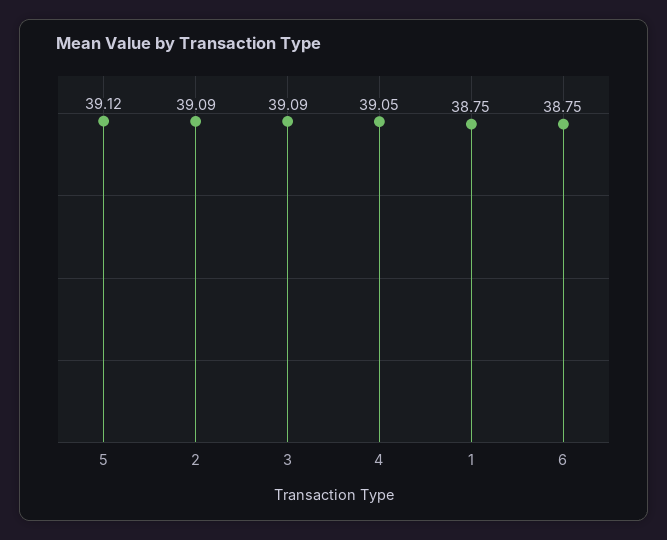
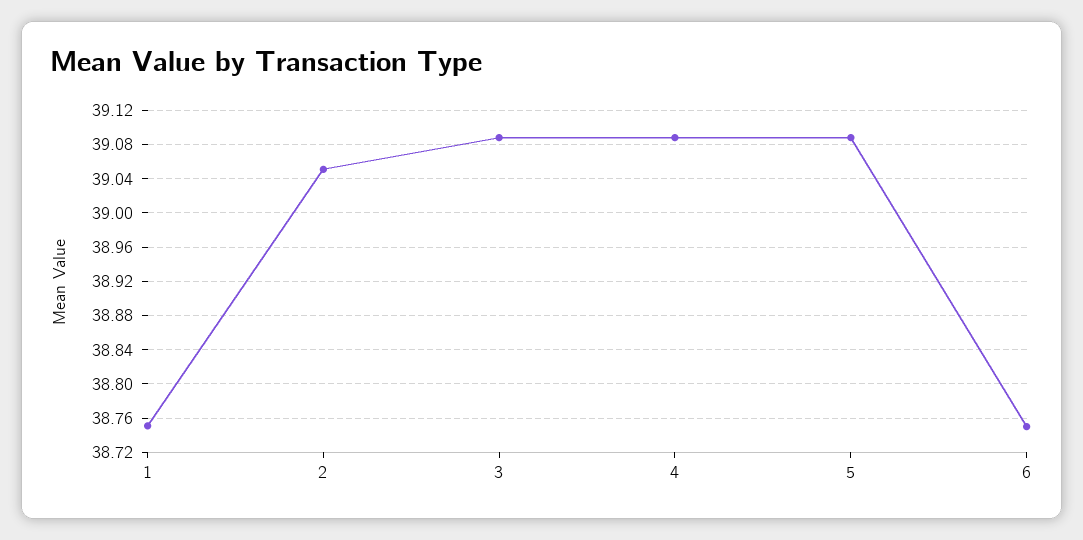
5: 39.12 -> 39.09
2: 39.09 -> 39.05
4: 39.05 -> 39.09

